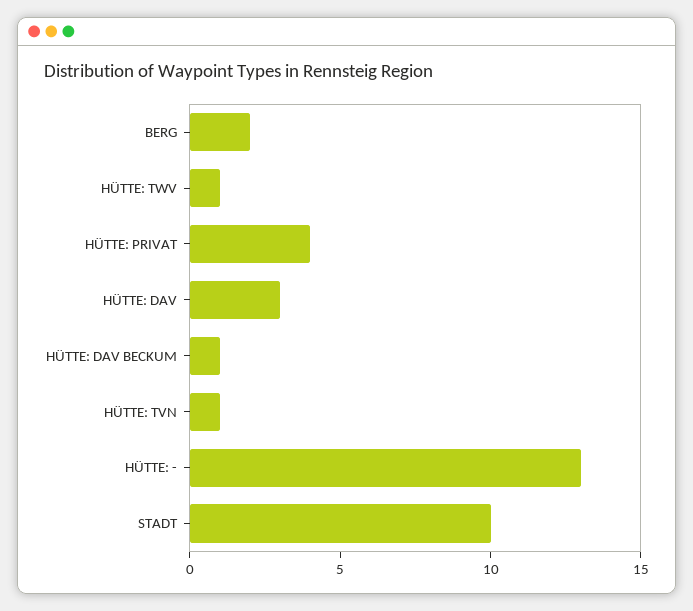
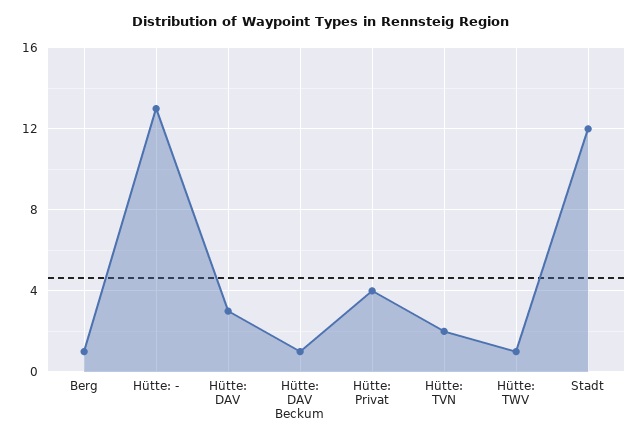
BERG: 2 -> 1
HÜTTE: TVN: 1 -> 2
STADT: 10 -> 12

